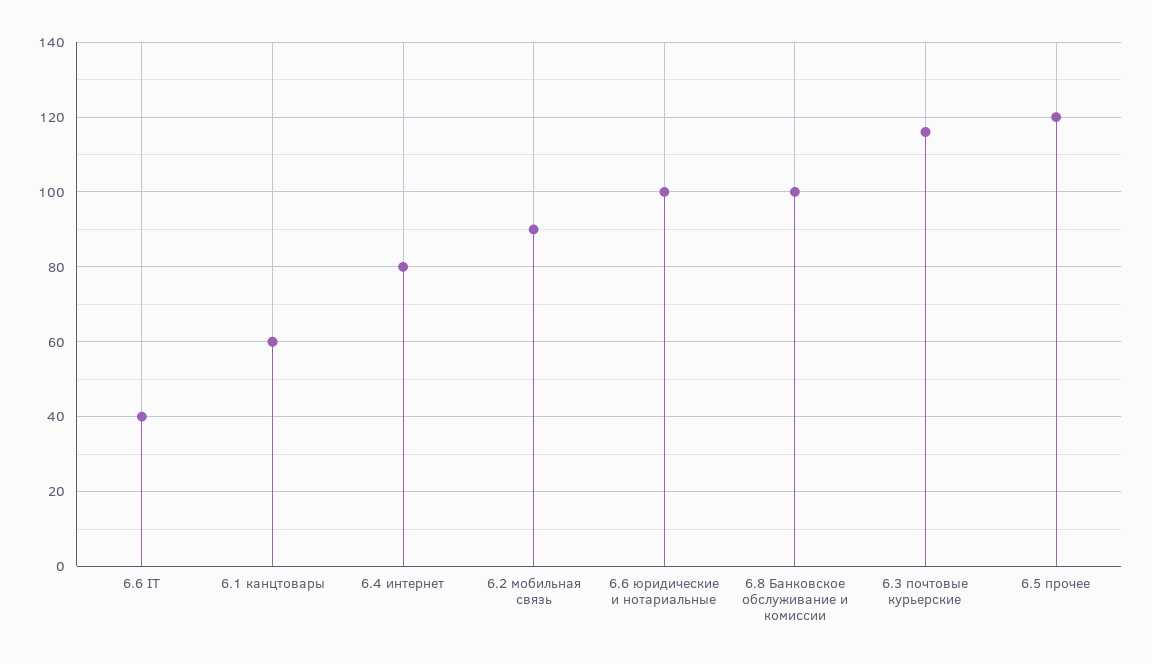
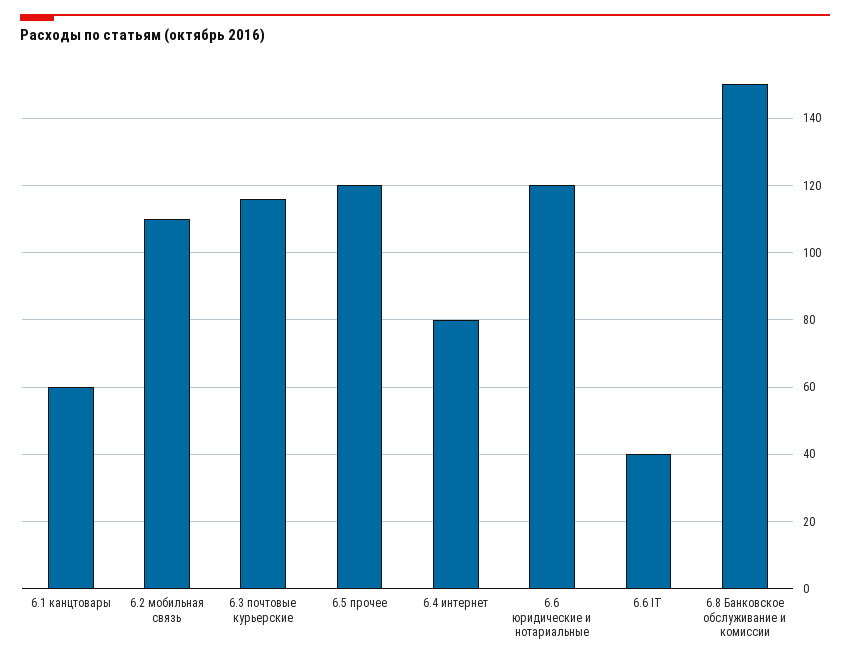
6.2 мобильная связь: 90 -> 110
6.6 юридические и нотариальные: 100 -> 120
6.8 Банковское обслуживание и комиссии: 100 -> 150

